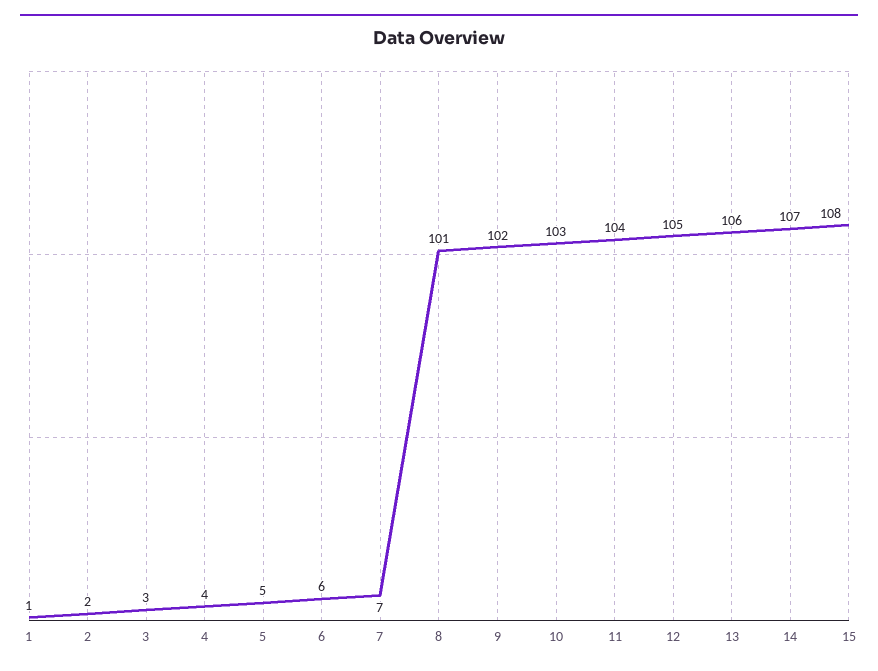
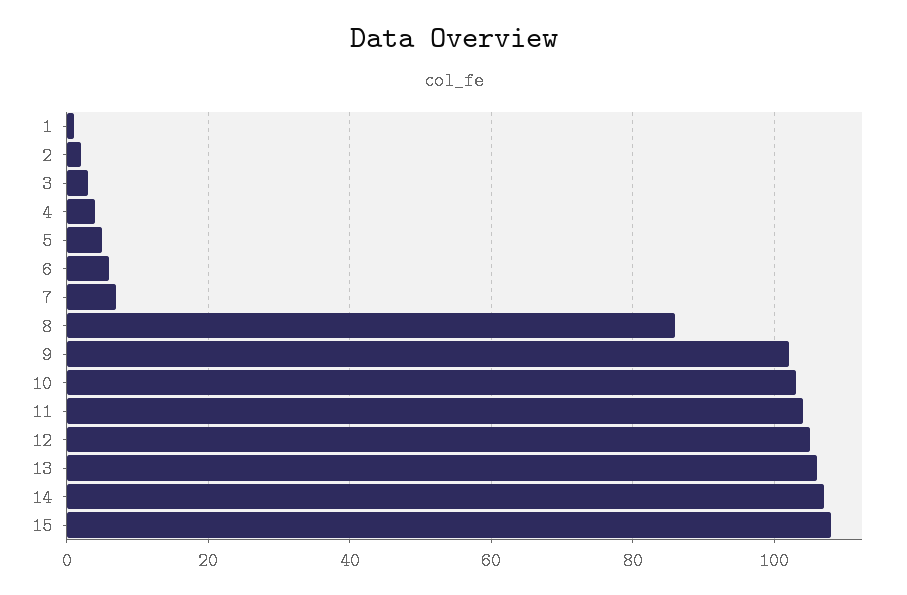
8: 101 -> 85

